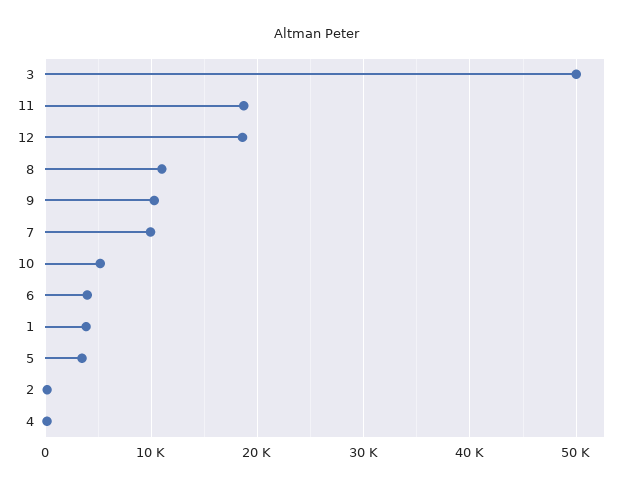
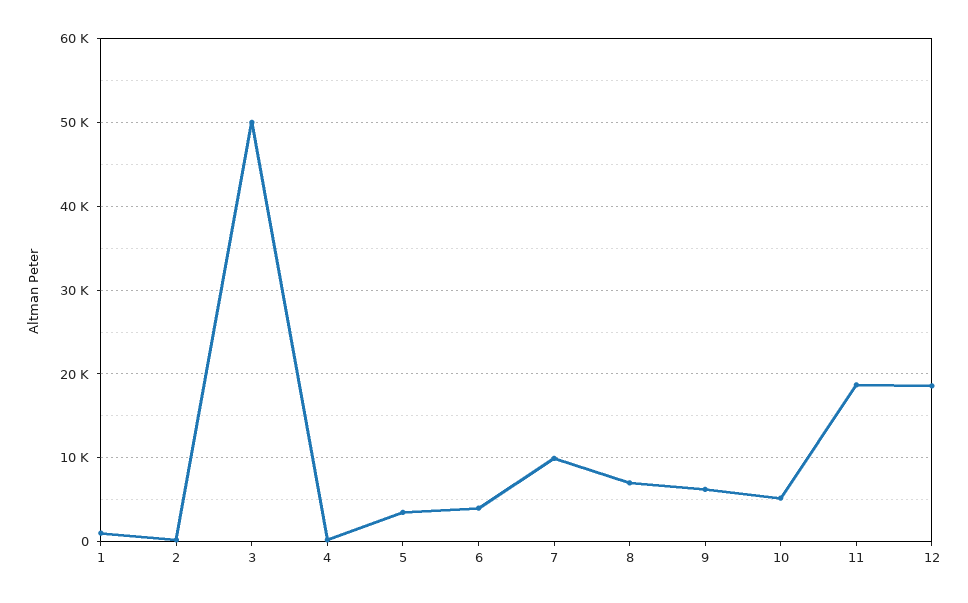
8: 11000 -> 7000
9: 10000 -> 6000
1: 4000 -> 1000

